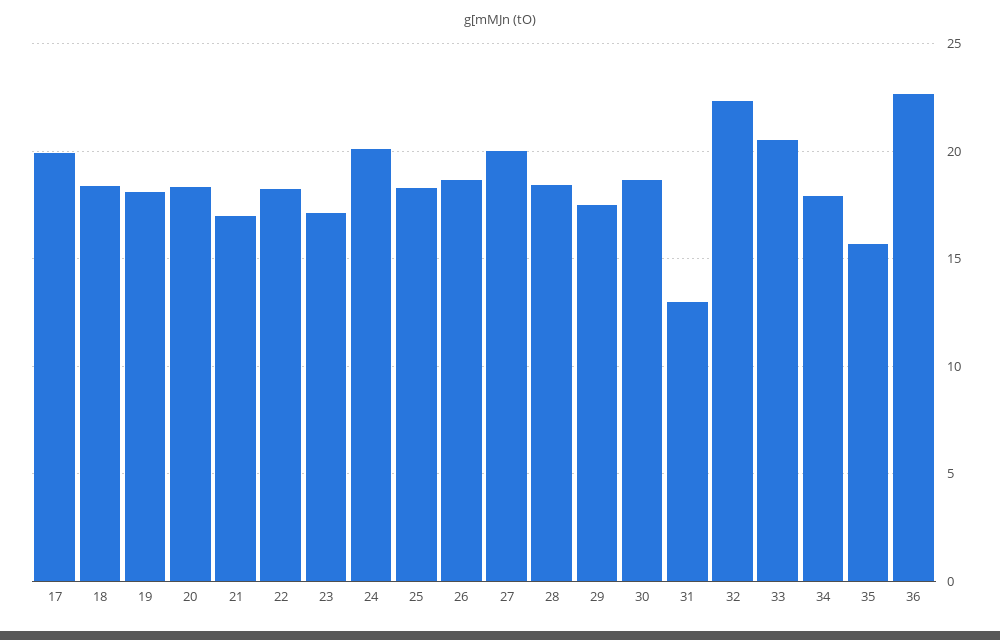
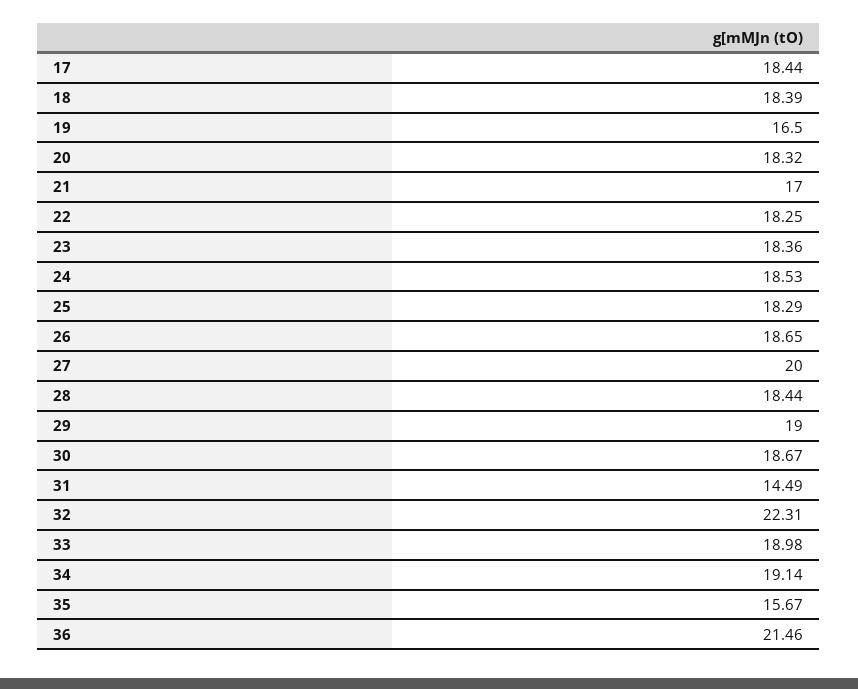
17: 20 -> 18.44
19: 18 -> 16.5
23: 17 -> 18.36
24: 20 -> 18.53
29: 17.5 -> 19
31: 13 -> 14.49
33: 20.5 -> 18.98
34: 18 -> 19.14
36: 22.5 -> 21.46

